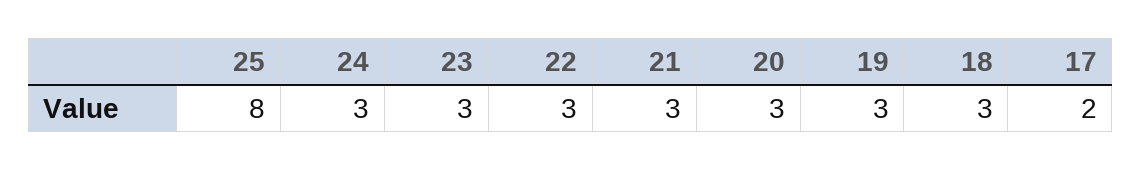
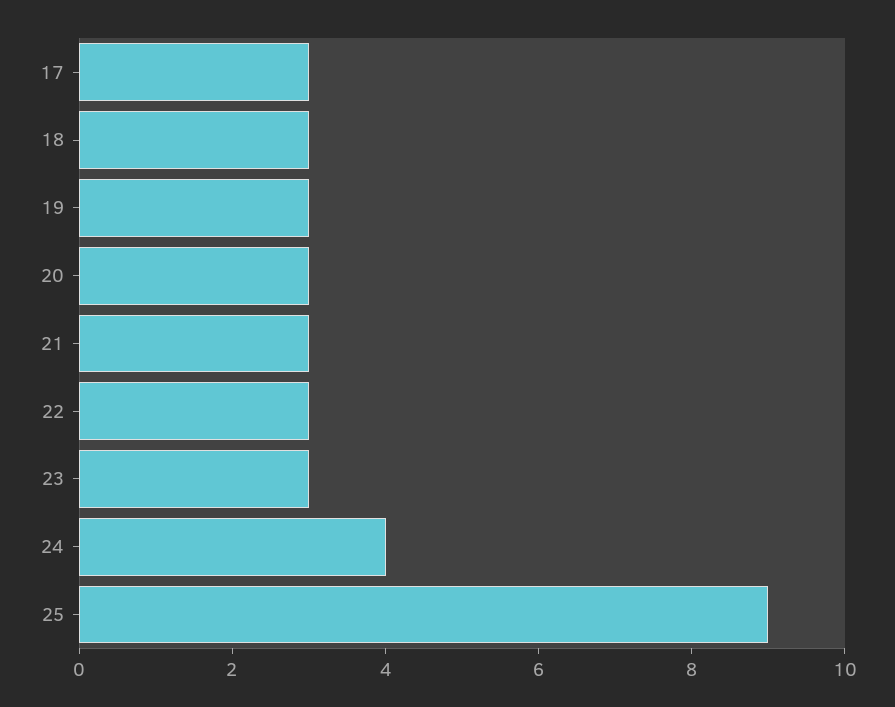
25: 8 -> 9
24: 3 -> 4
17: 2 -> 3

